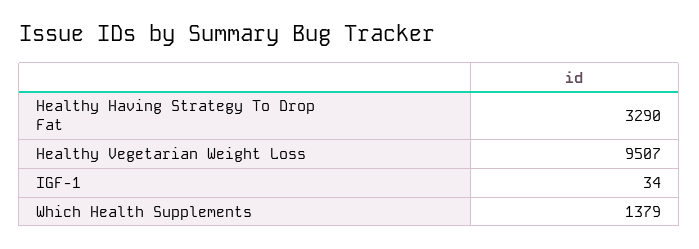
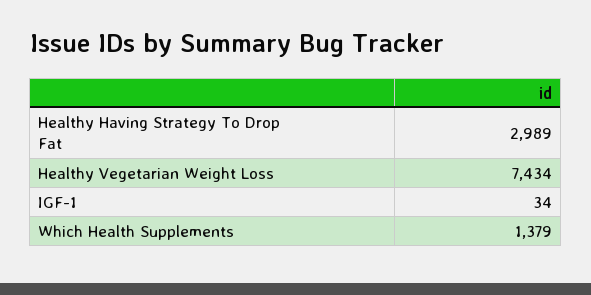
Healthy Having Strategy To Drop Fat: 3290 -> 2989
Healthy Vegetarian Weight Loss: 9507 -> 7434

